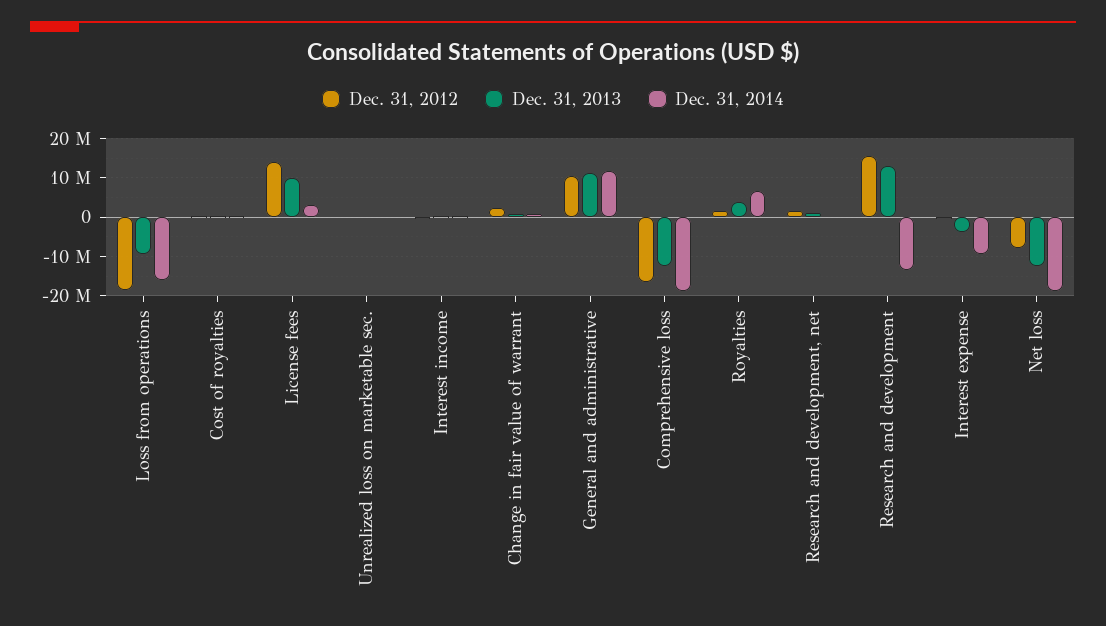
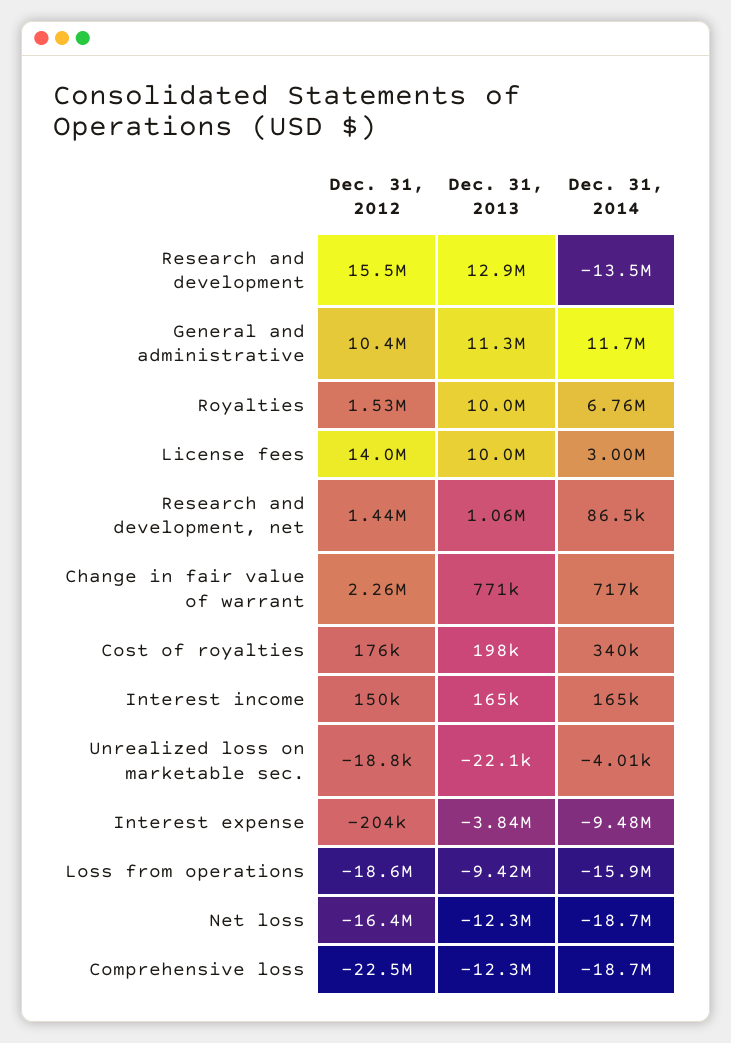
Dec. 31, 2012, Comprehensive loss: -16000000 -> -22500000
Dec. 31, 2013, Royalties: 4000000 -> 10000000
Dec. 31, 2012, Net loss: -8000000 -> -16400000

